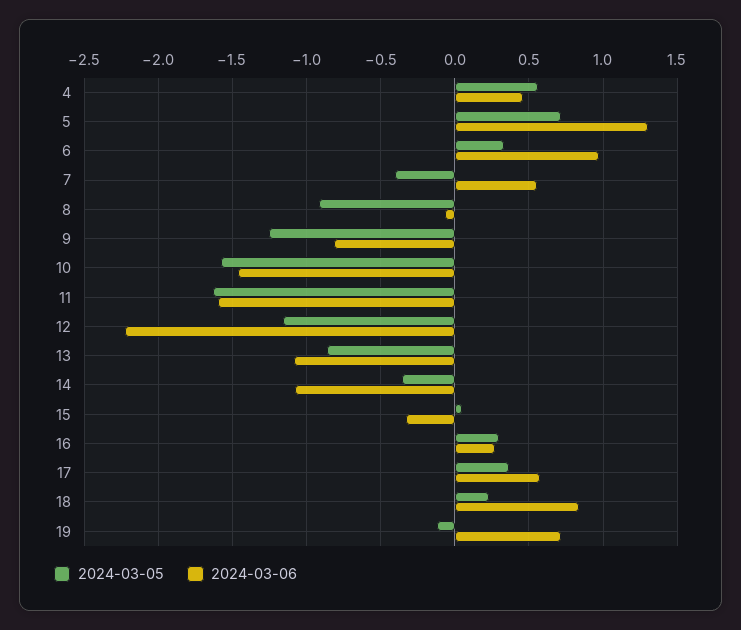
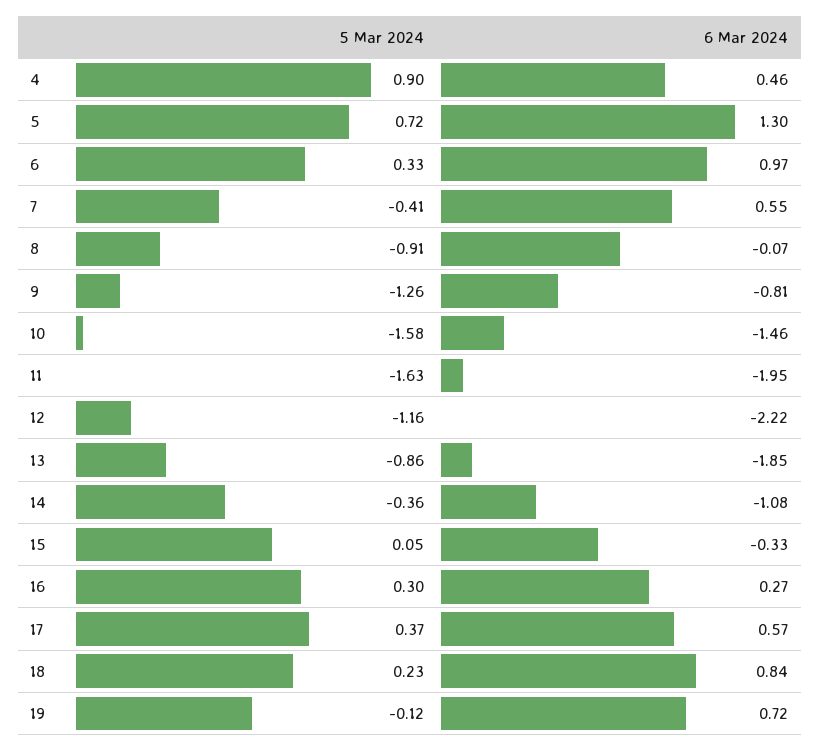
2024-03-05, 4: 0.55 -> 0.9
2024-03-06, 11: -1.6 -> -1.95
2024-03-06, 13: -1.1 -> -1.85

